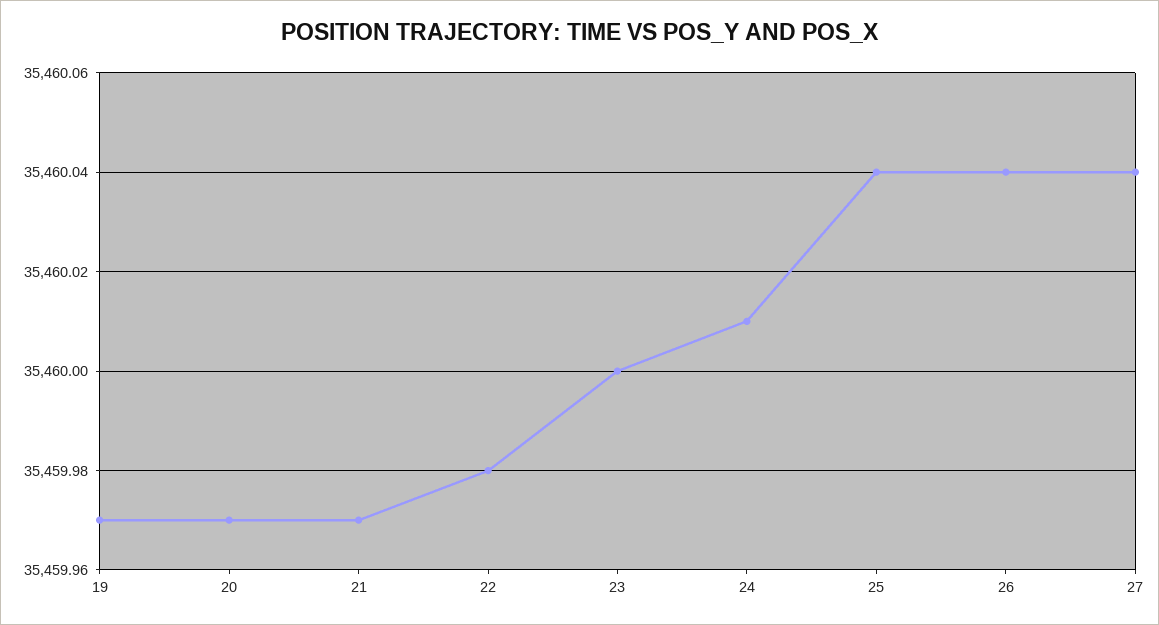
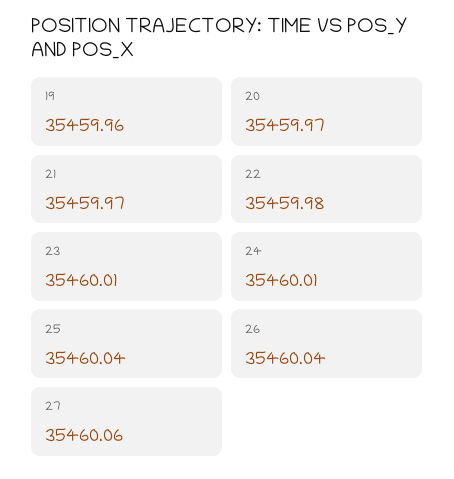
19: 35459.97 -> 35459.96
23: 35460 -> 35460.01
27: 35460.04 -> 35460.06

